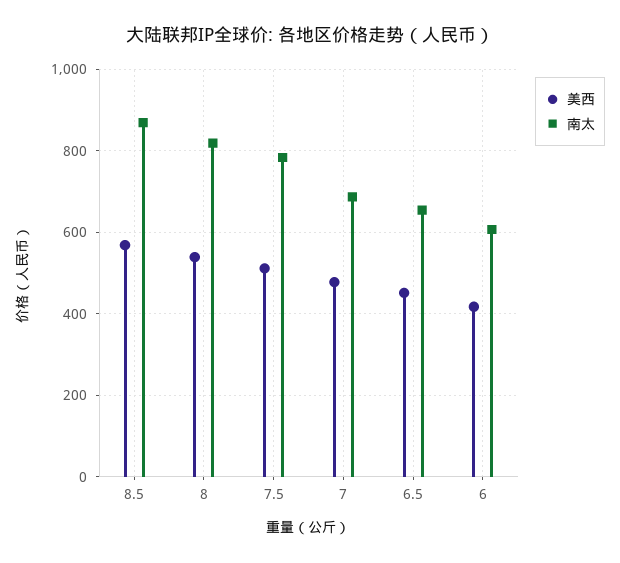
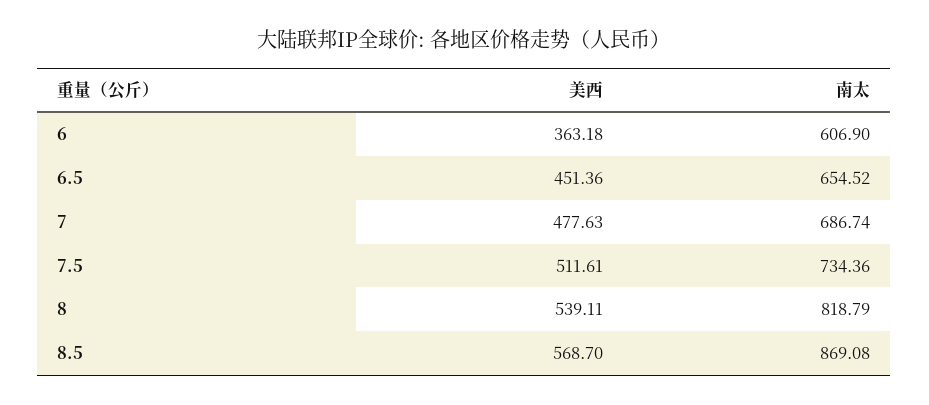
南太, 7.5: 780 -> 734.36
美西, 6: 420 -> 363.18

